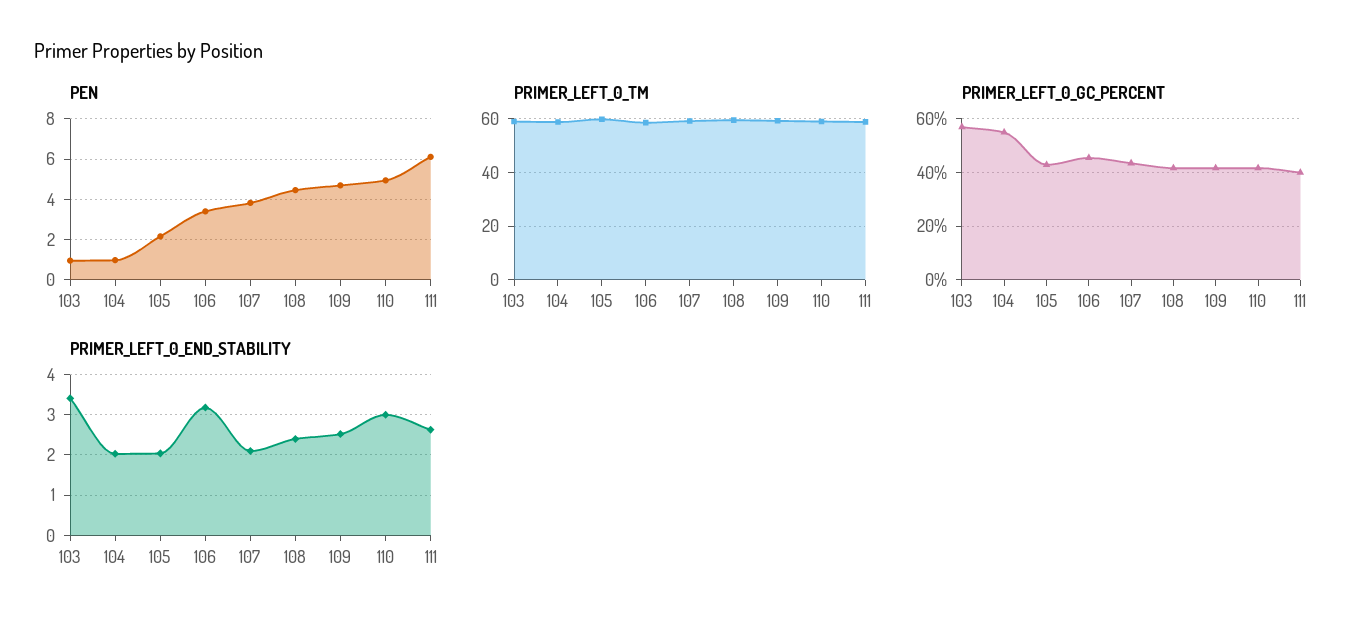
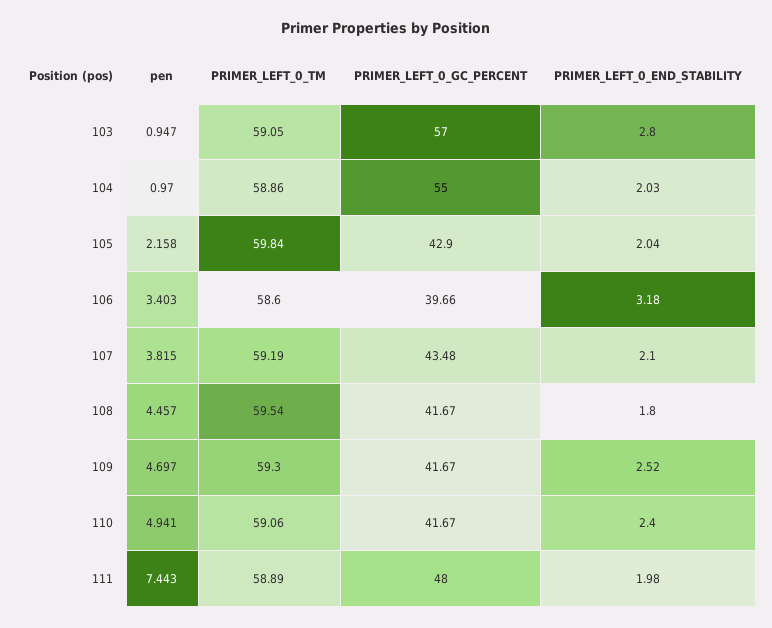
PEN, 111: 6 -> 7.443
PRIMER_LEFT_0_GC_PERCENT, 106: 45 -> 39.66
PRIMER_LEFT_0_GC_PERCENT, 111: 40 -> 48
PRIMER_LEFT_0_END_STABILITY, 103: 3.4 -> 2.8
PRIMER_LEFT_0_END_STABILITY, 108: 2.4 -> 1.8
PRIMER_LEFT_0_END_STABILITY, 110: 3 -> 2.4
PRIMER_LEFT_0_END_STABILITY, 111: 2.6 -> 1.98

